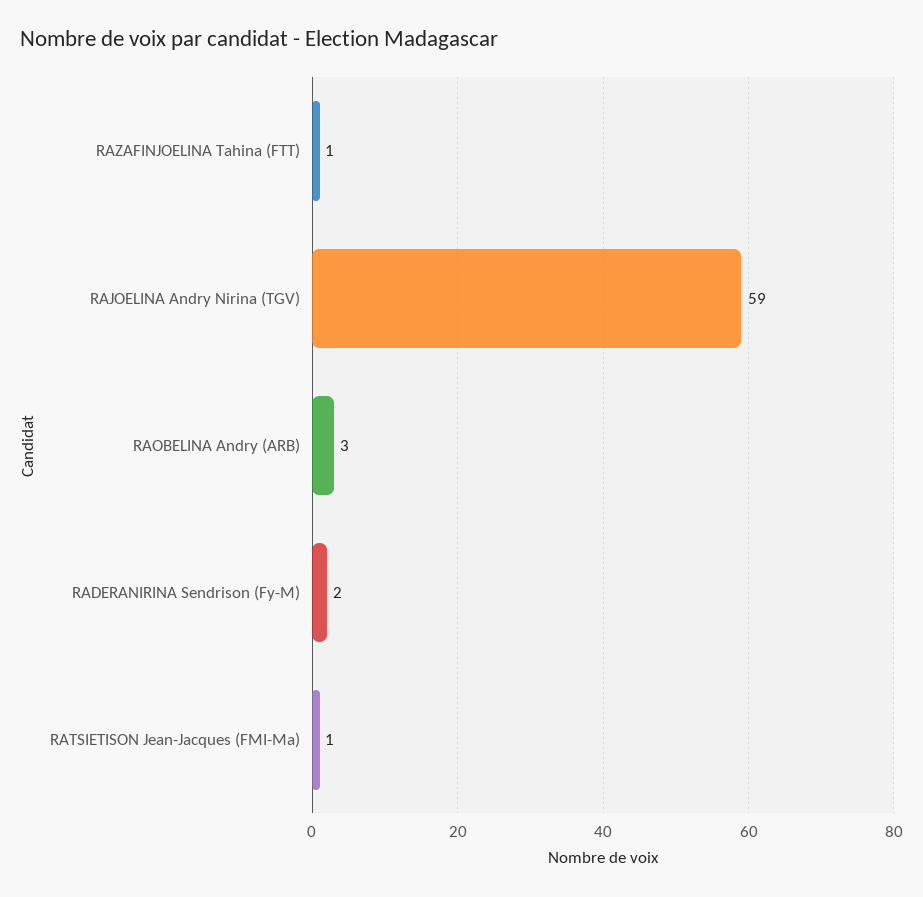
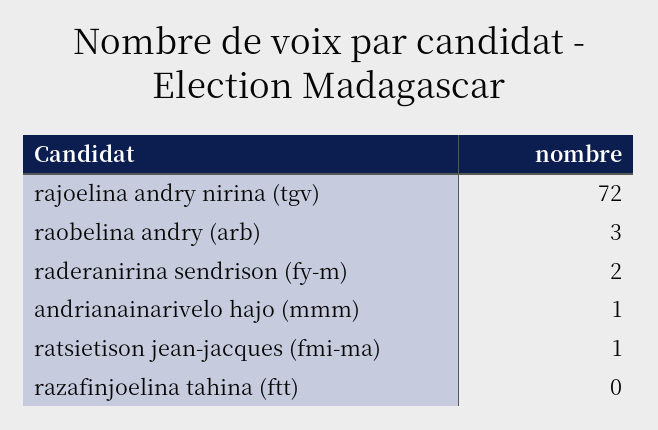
RAZAFINJOELINA Tahina (FTT): 1 -> 0
RAJOELINA Andry Nirina (TGV): 59 -> 72
andrianainarivelo hajo (mmm): none -> 1

